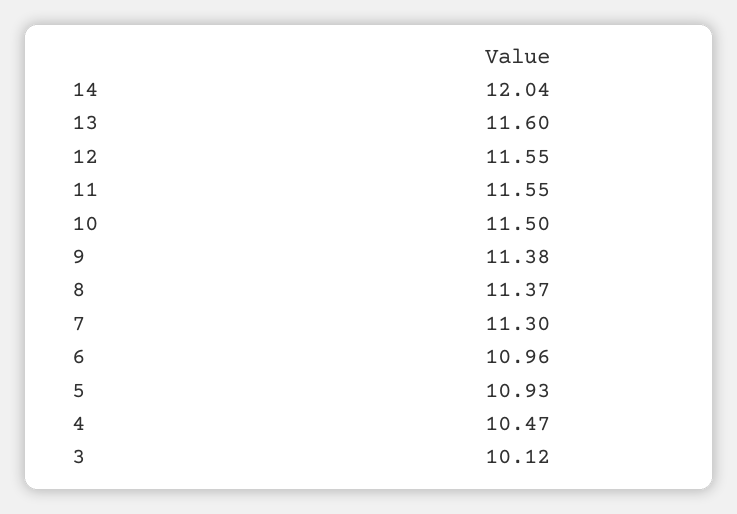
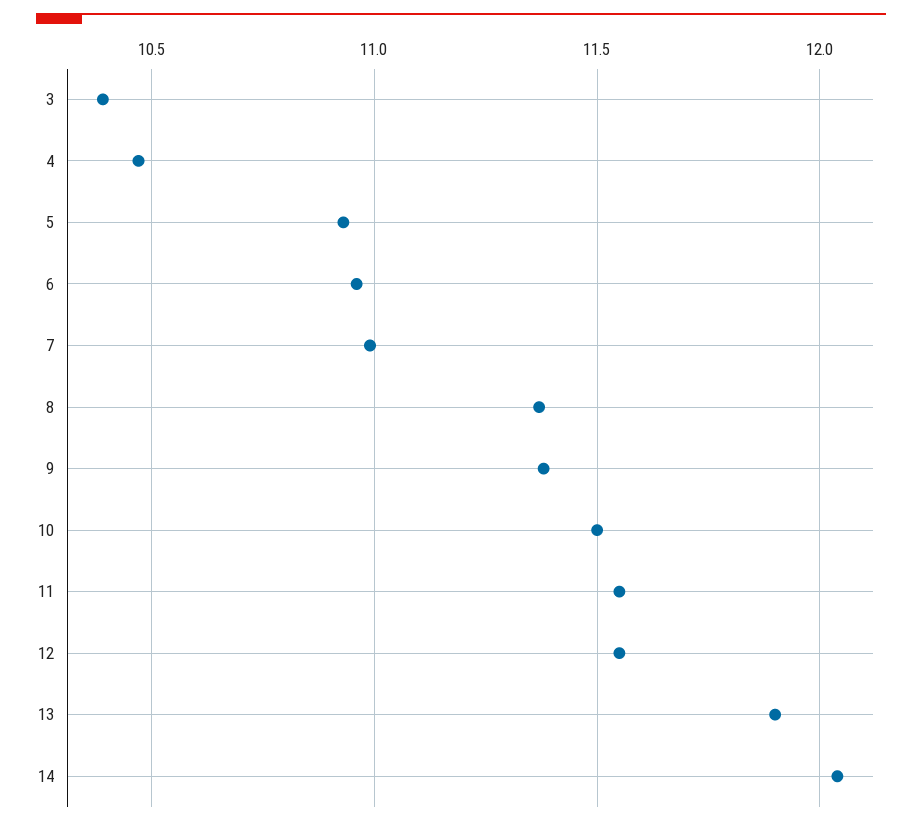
13: 11.6 -> 11.9
7: 11.3 -> 11
3: 10.12 -> 10.4

